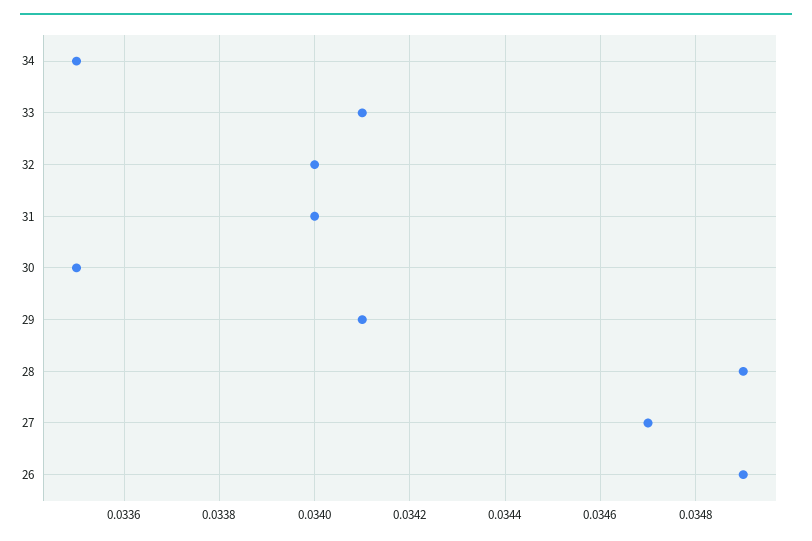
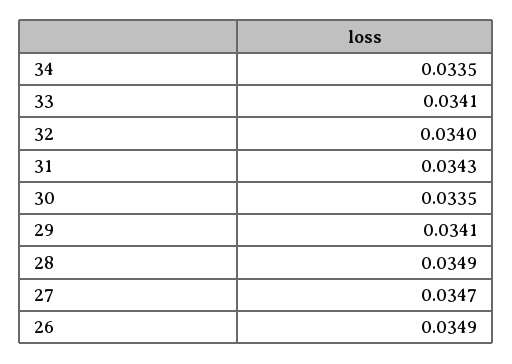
31: 0.034 -> 0.0343

